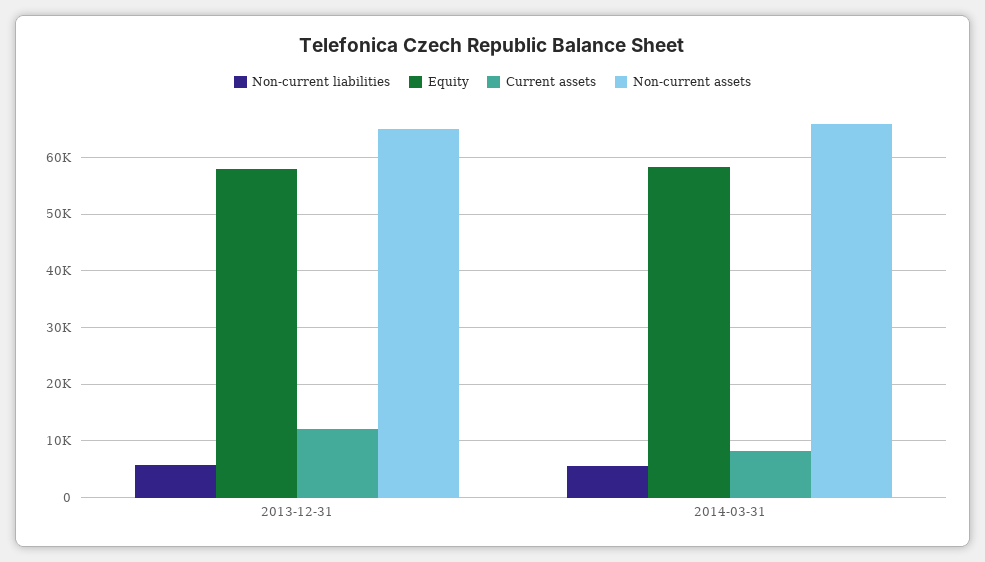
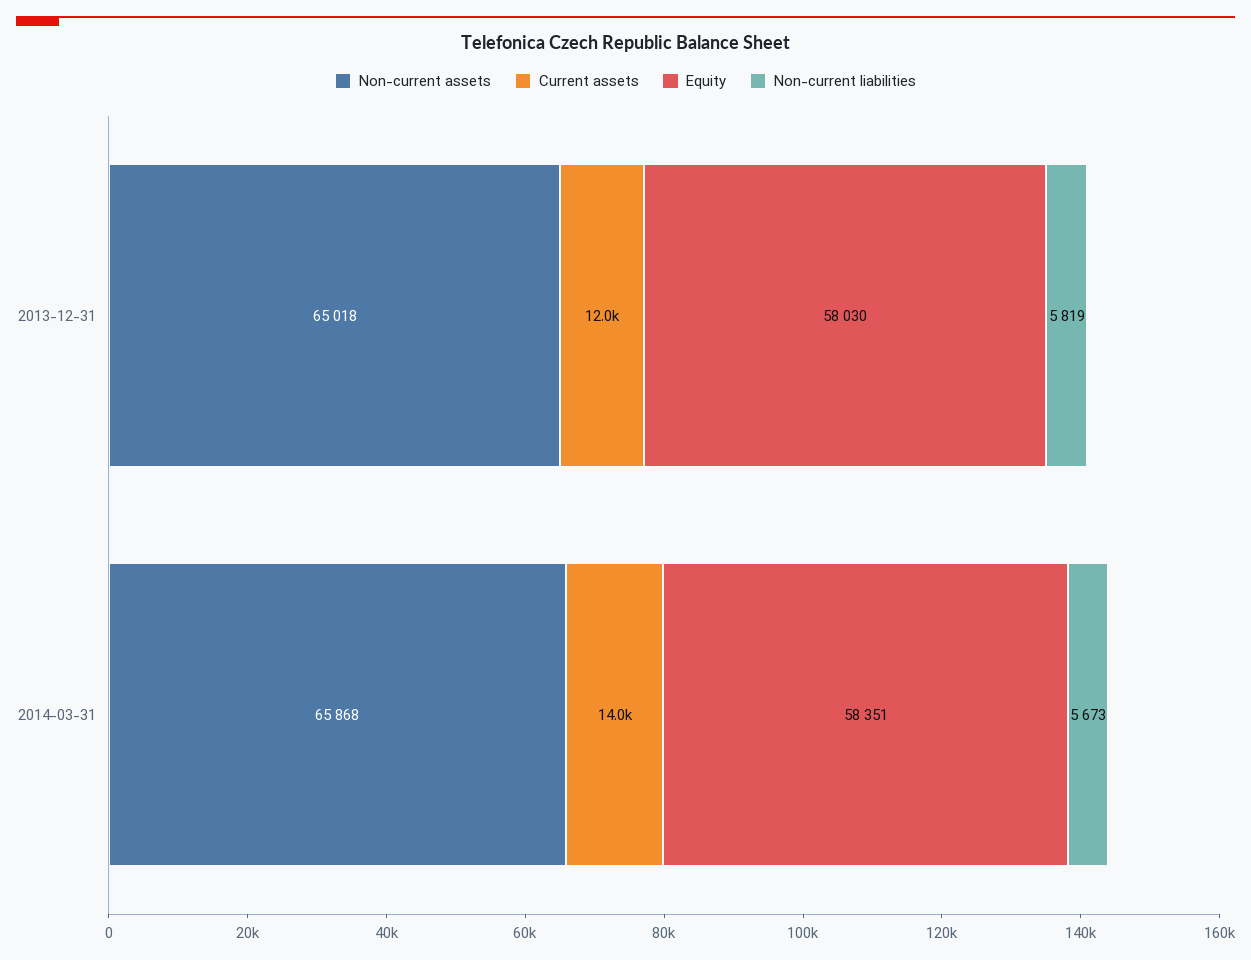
Current assets, 2014-03-31: 8000 -> 14000

